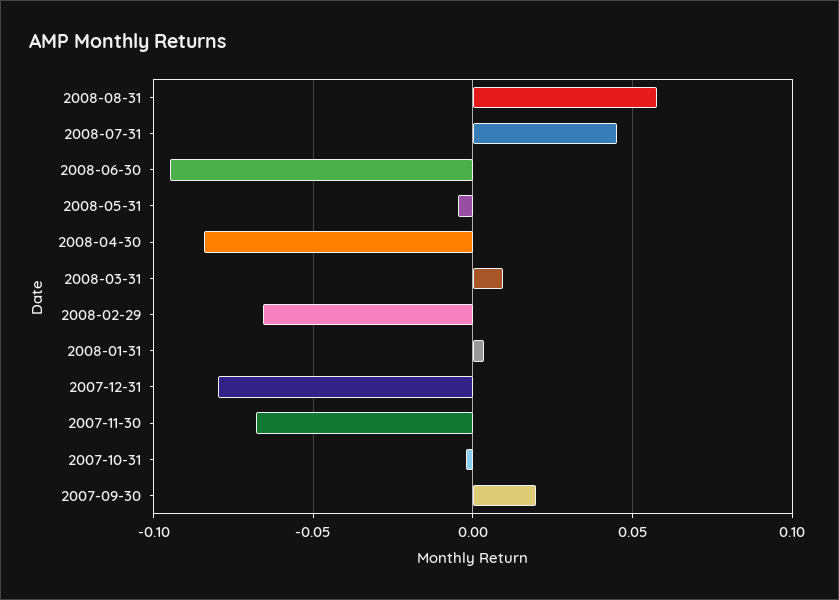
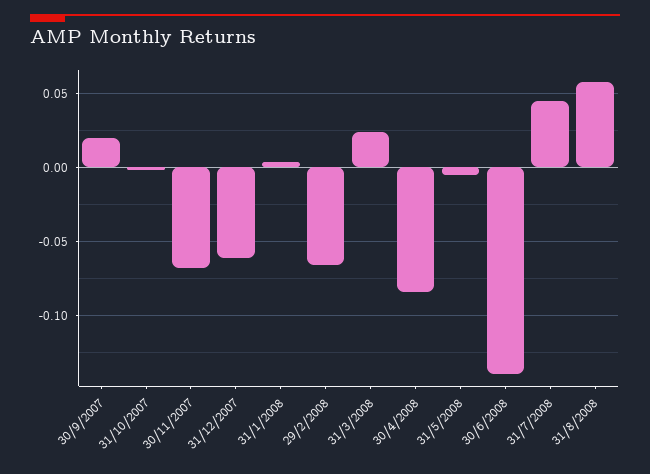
2008-06-30: -0.095 -> -0.14
2008-03-31: 0.01 -> 0.025
2007-12-31: -0.08 -> -0.06

